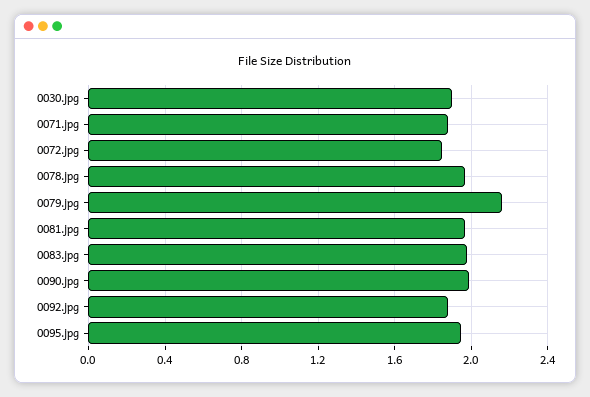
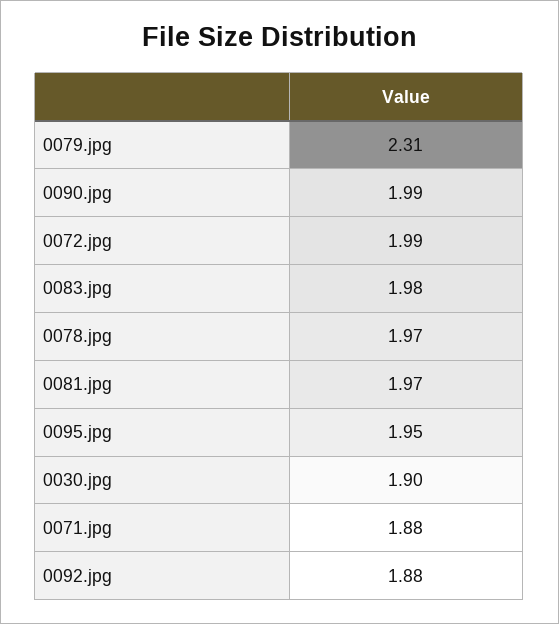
0072.jpg: 1.85 -> 1.99
0079.jpg: 2.15 -> 2.31

